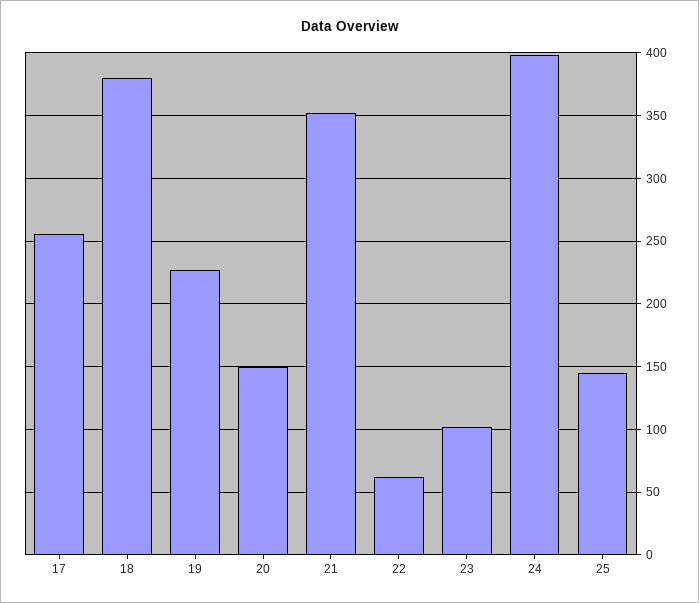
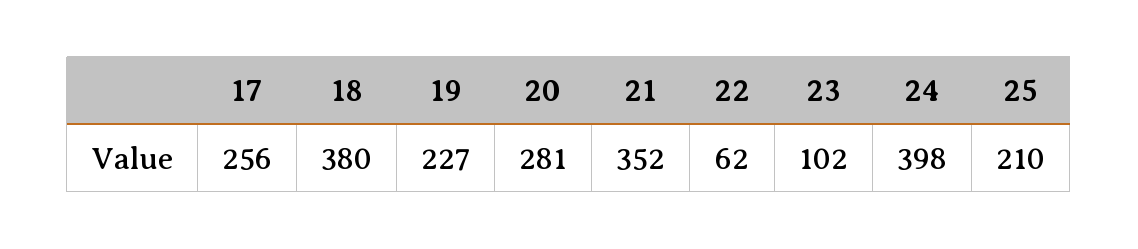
20: 150 -> 281
25: 145 -> 210

